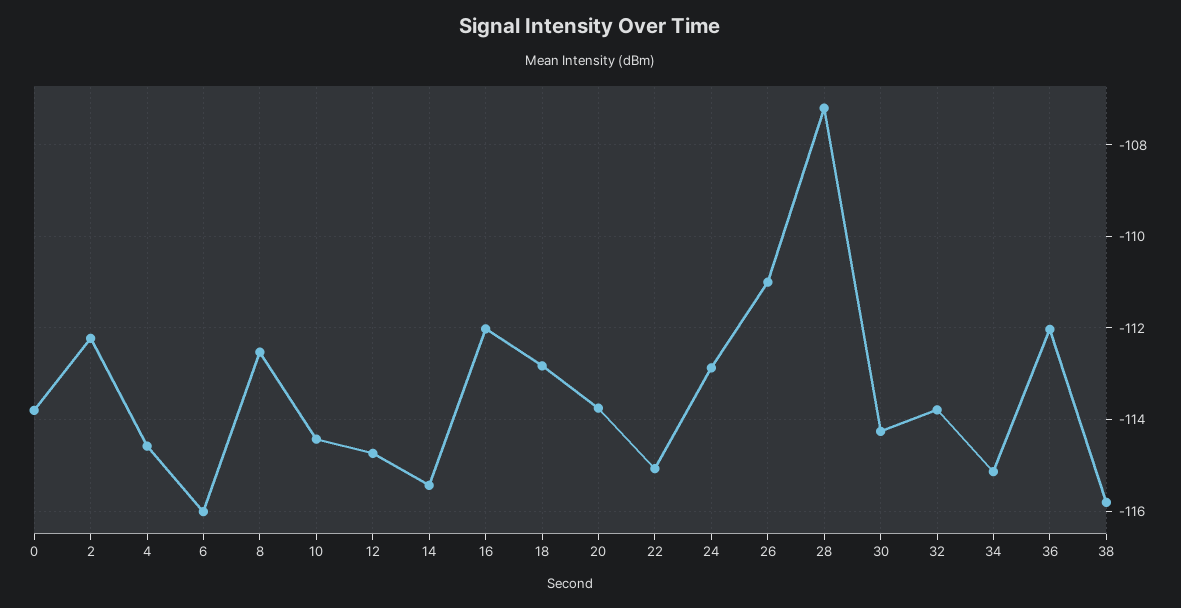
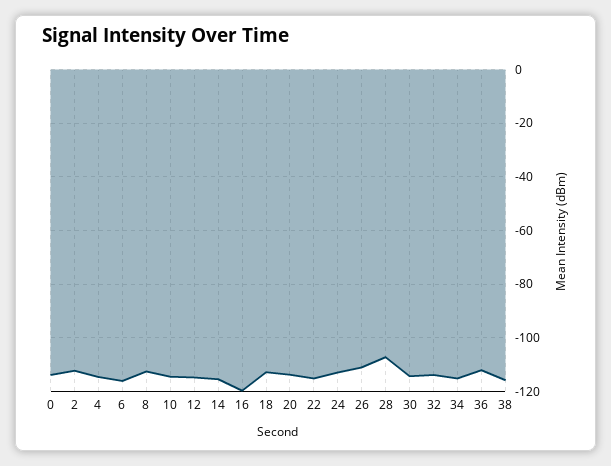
16: -112 -> -120

